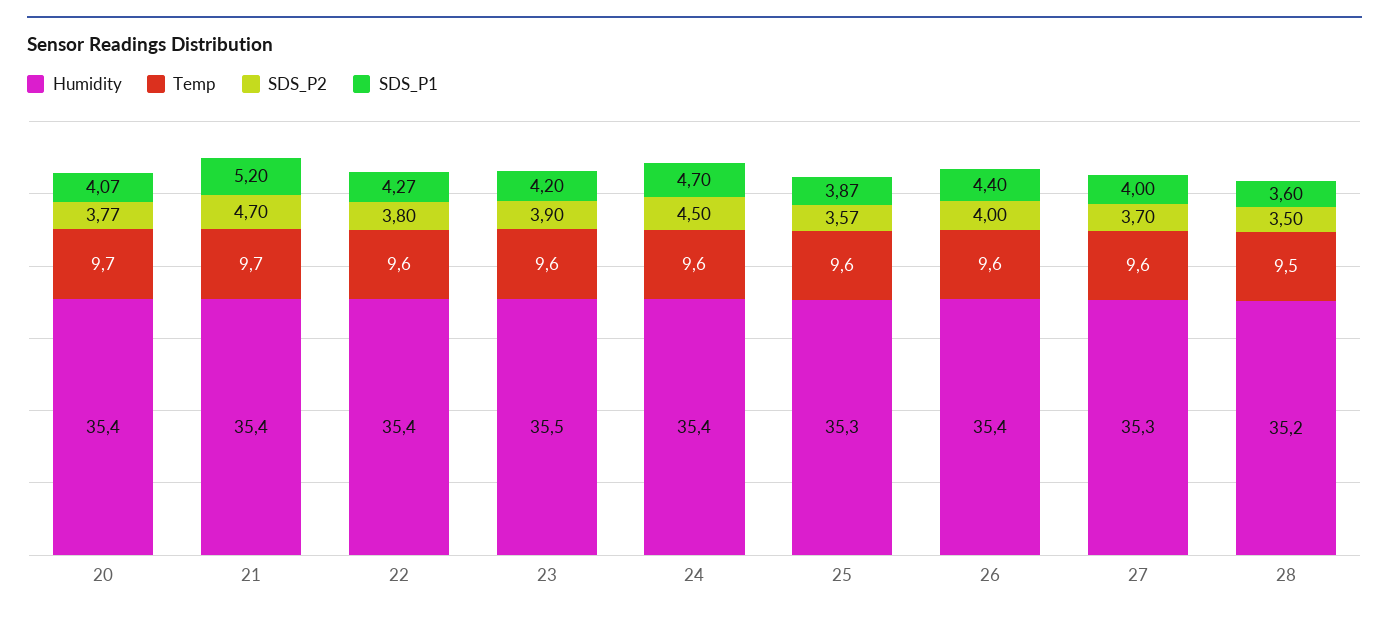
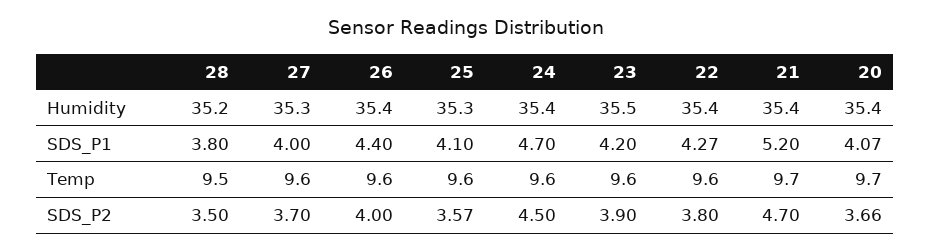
SDS_P2, 20: 3.77 -> 3.66
SDS_P1, 25: 3.87 -> 4.1
SDS_P1, 28: 3.6 -> 3.8

